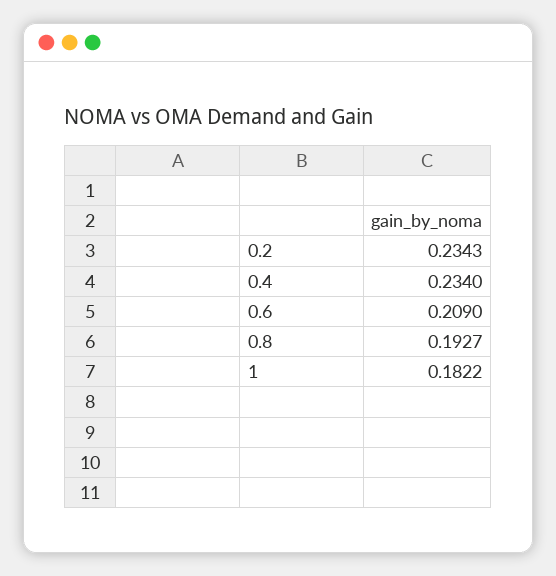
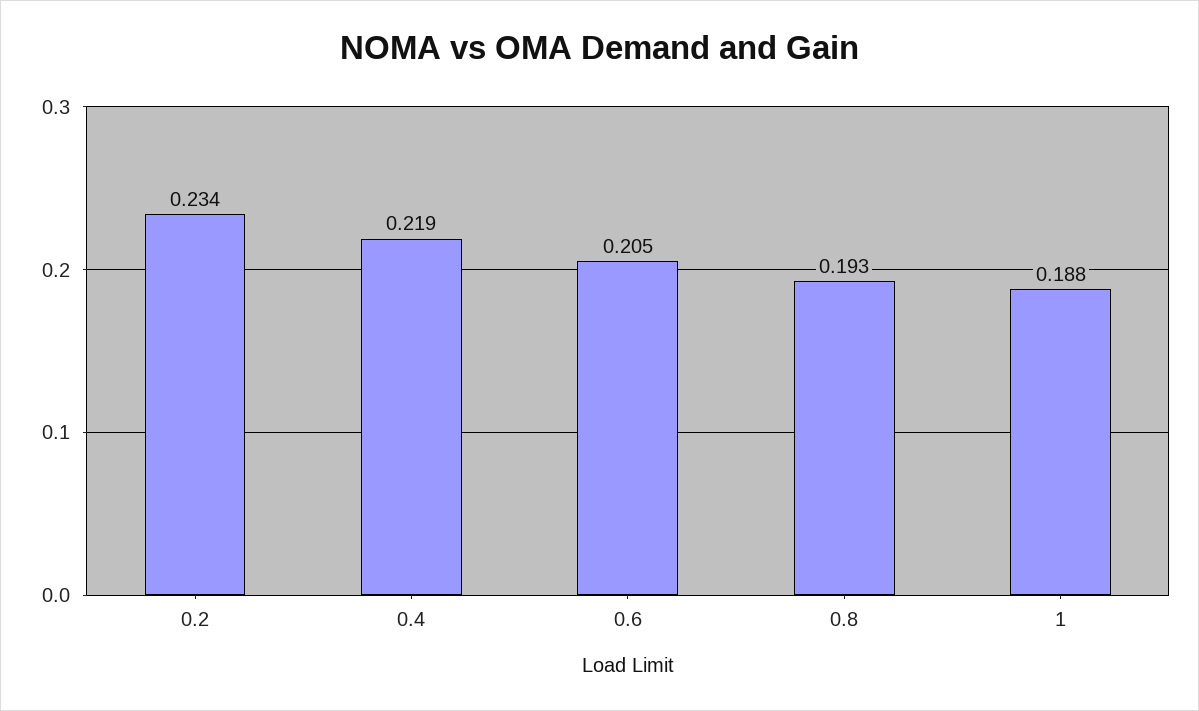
0.4: 0.234 -> 0.219
0.6: 0.209 -> 0.205
1: 0.1822 -> 0.188

